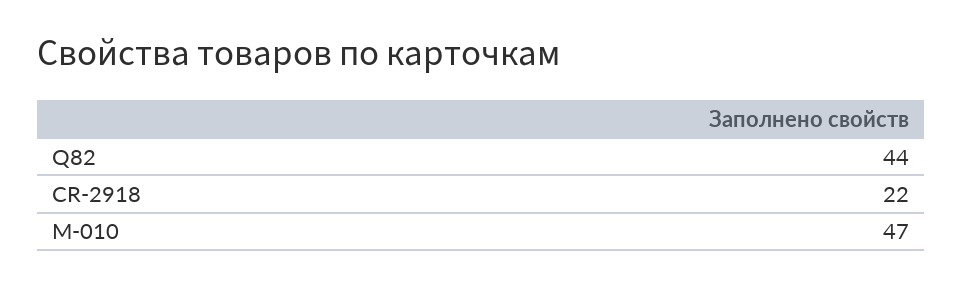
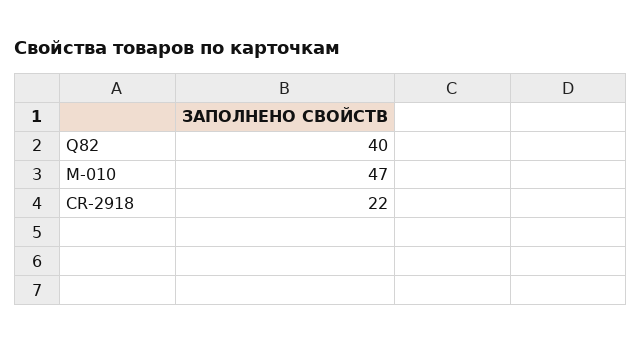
Q82: 44 -> 40

